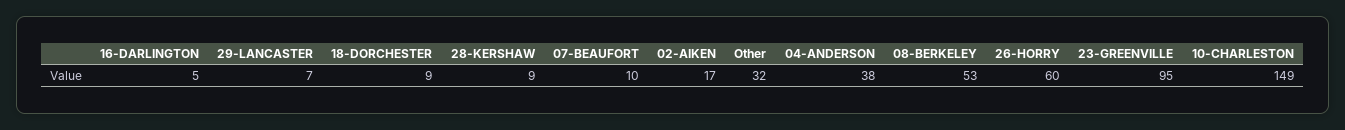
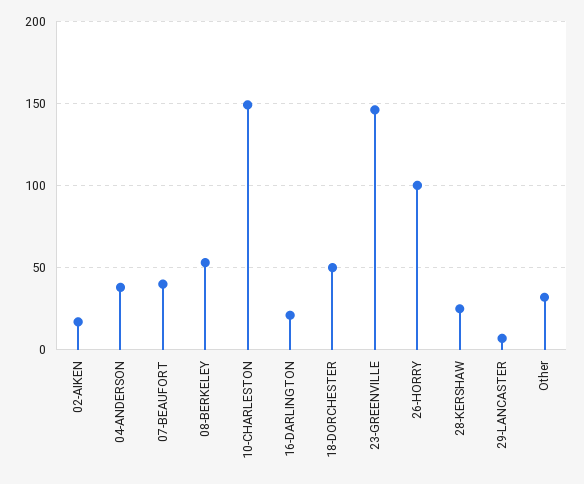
16-DARLINGTON: 5 -> 20
18-DORCHESTER: 9 -> 50
28-KERSHAW: 9 -> 25
07-BEAUFORT: 10 -> 40
26-HORRY: 60 -> 100
23-GREENVILLE: 95 -> 145

